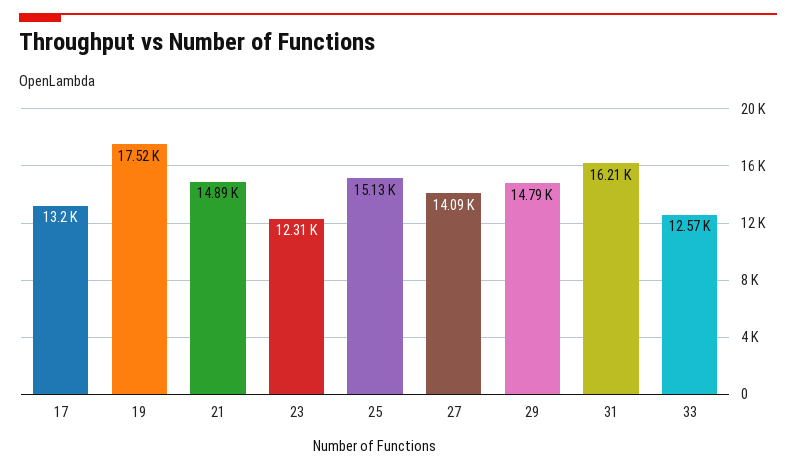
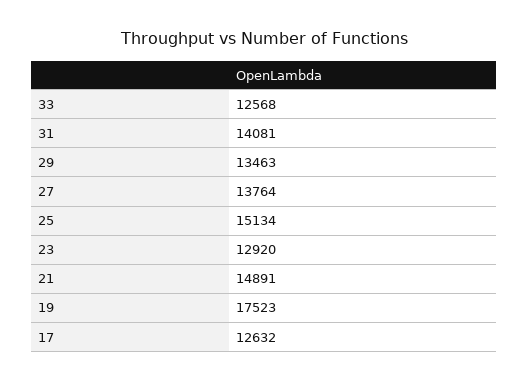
17: 13200 -> 12632
23: 12310 -> 12920
27: 14090 -> 13764
29: 14790 -> 13463
31: 16210 -> 14081

